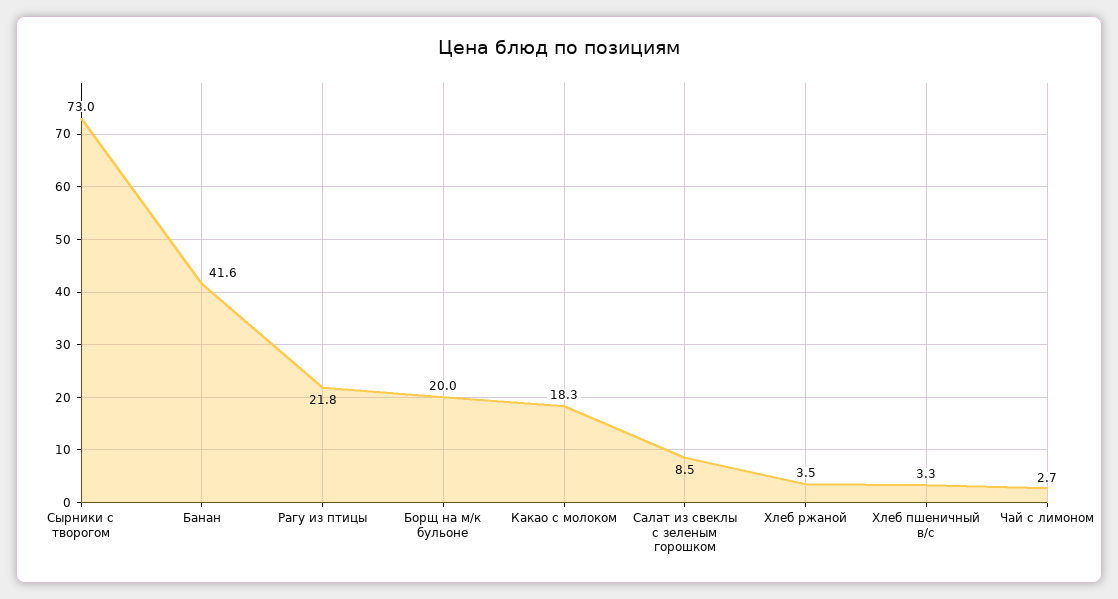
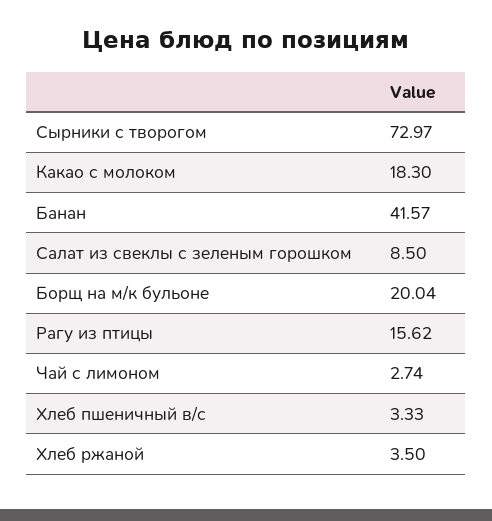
Рагу из птицы: 21.8 -> 15.62

